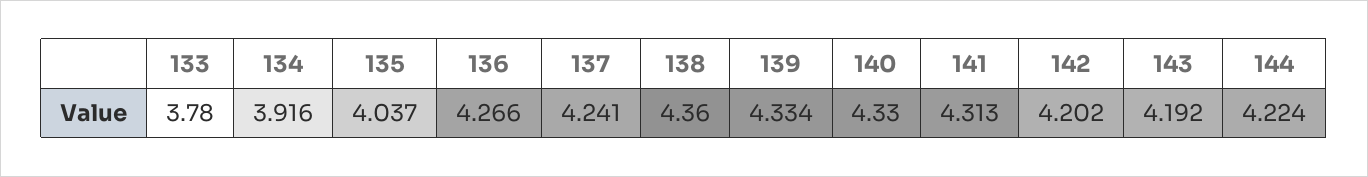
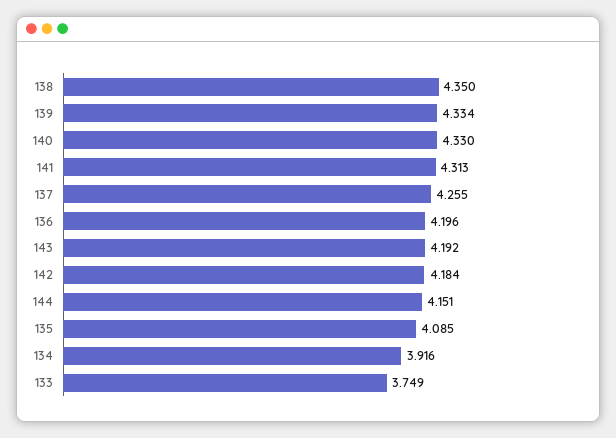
133: 3.78 -> 3.749
135: 4.037 -> 4.085
136: 4.266 -> 4.196
137: 4.241 -> 4.255
138: 4.36 -> 4.35
142: 4.202 -> 4.184
144: 4.224 -> 4.151

